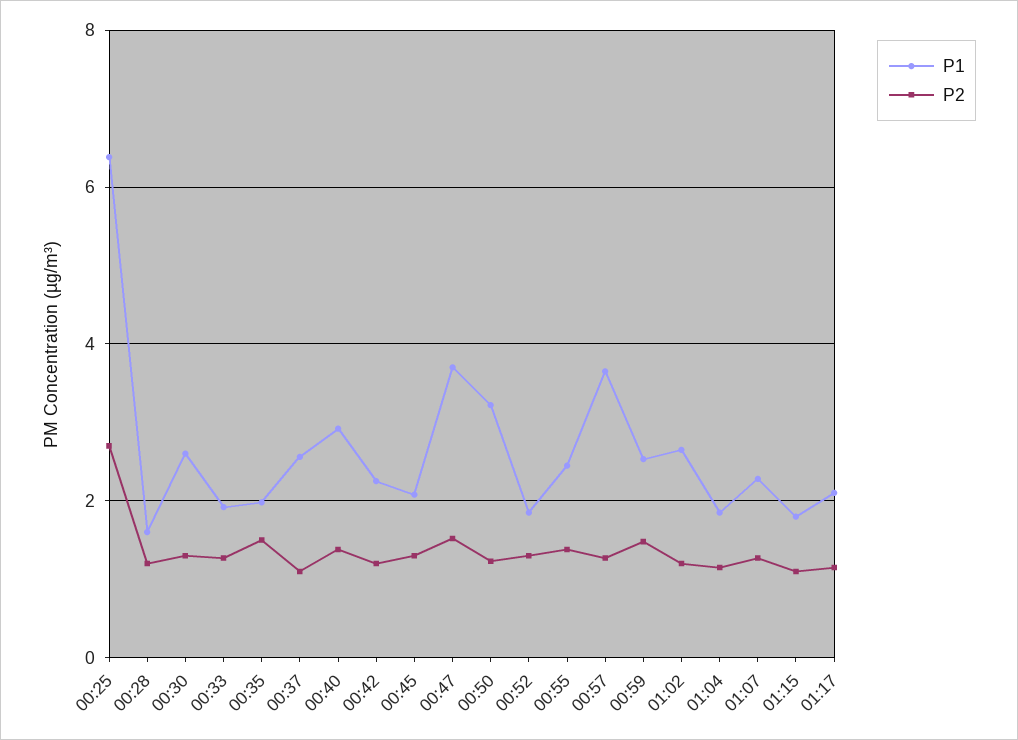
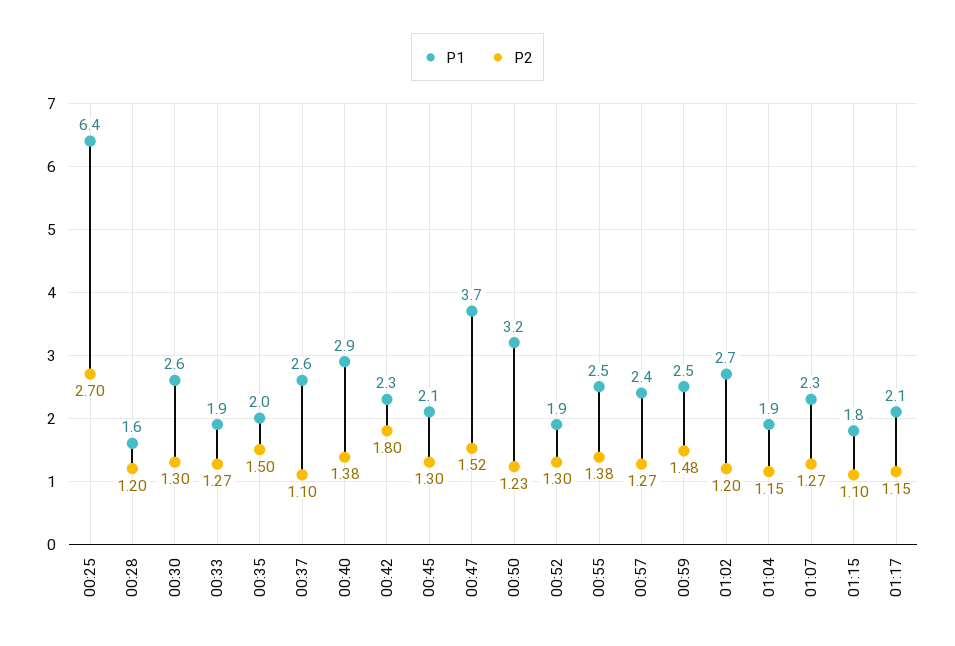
P2, 00:42: 1.2 -> 1.8
P1, 00:57: 3.6 -> 2.4

